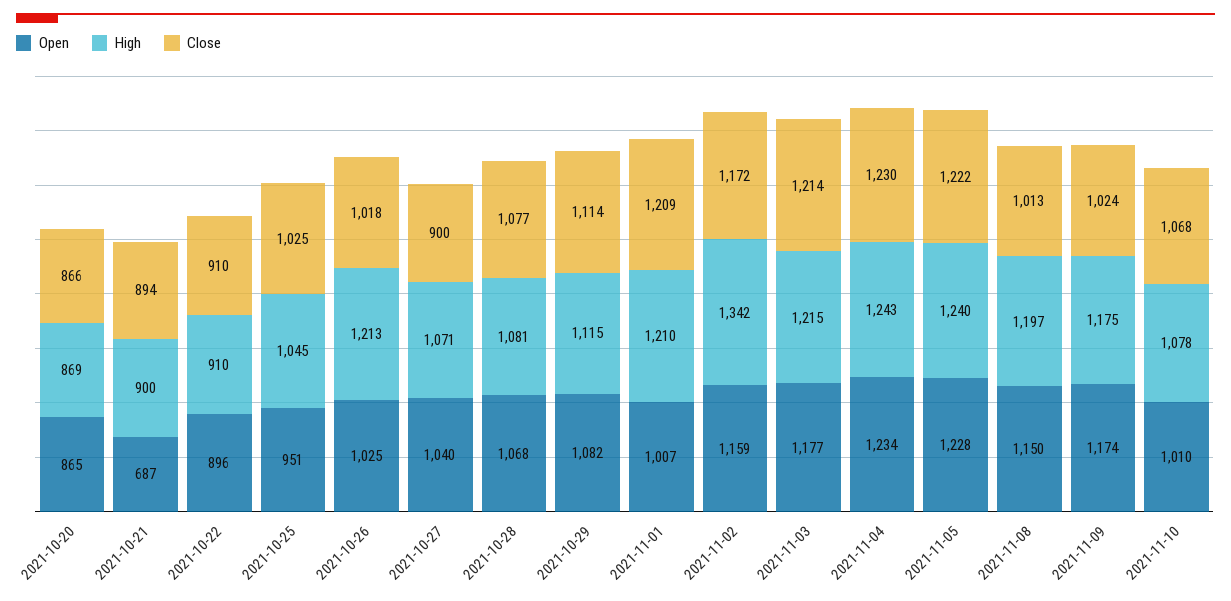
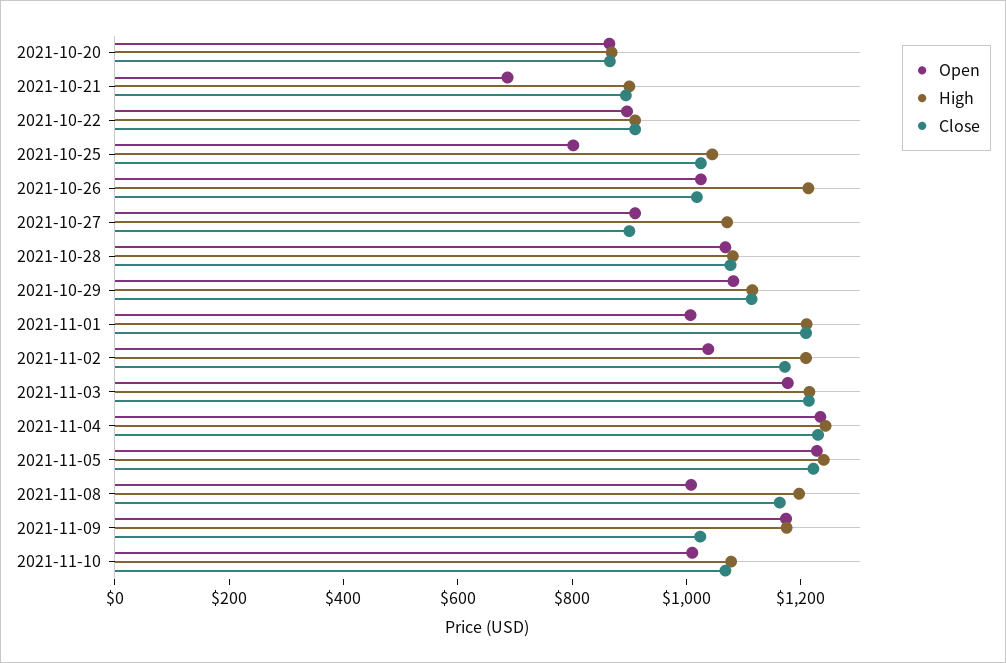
Open, 2021-10-25: 951 -> 800
Open, 2021-10-27: 1040 -> 900
Open, 2021-11-02: 1159 -> 1050
High, 2021-11-02: 1342 -> 1200
Open, 2021-11-08: 1150 -> 1000
Close, 2021-11-08: 1013 -> 1150

